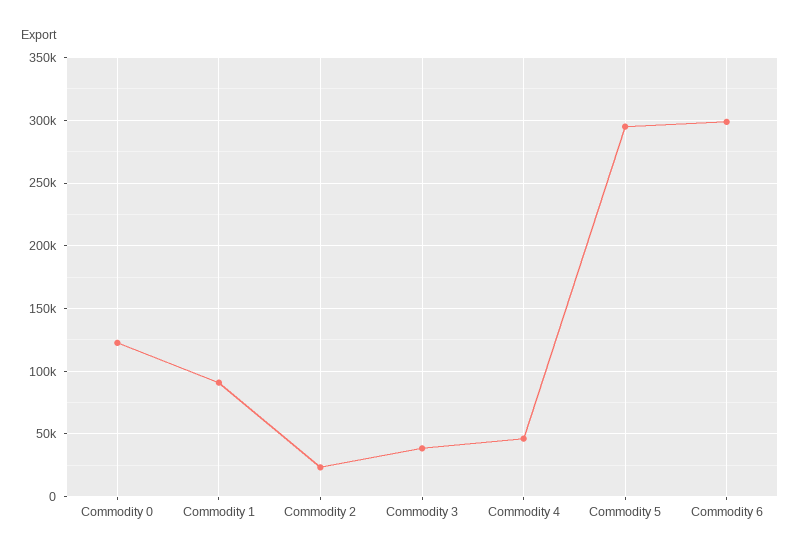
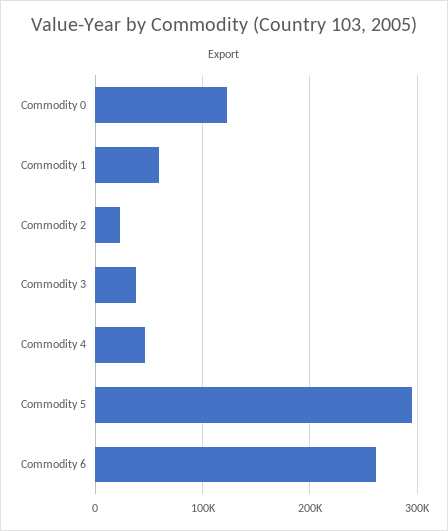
Commodity 1: 90000 -> 60000
Commodity 6: 300000 -> 260000

